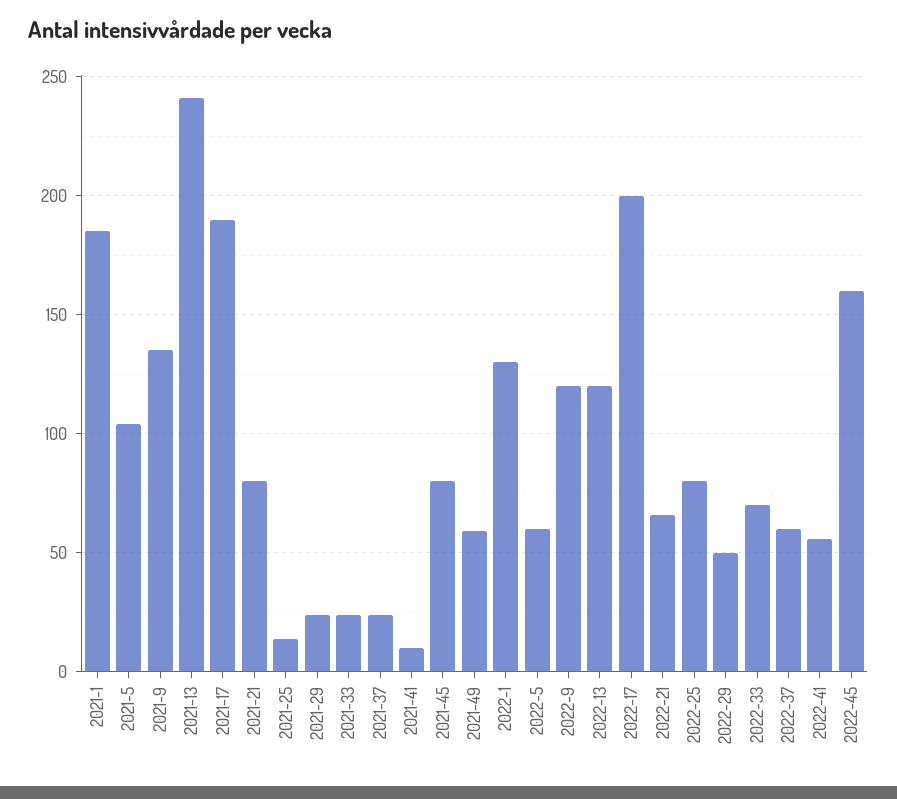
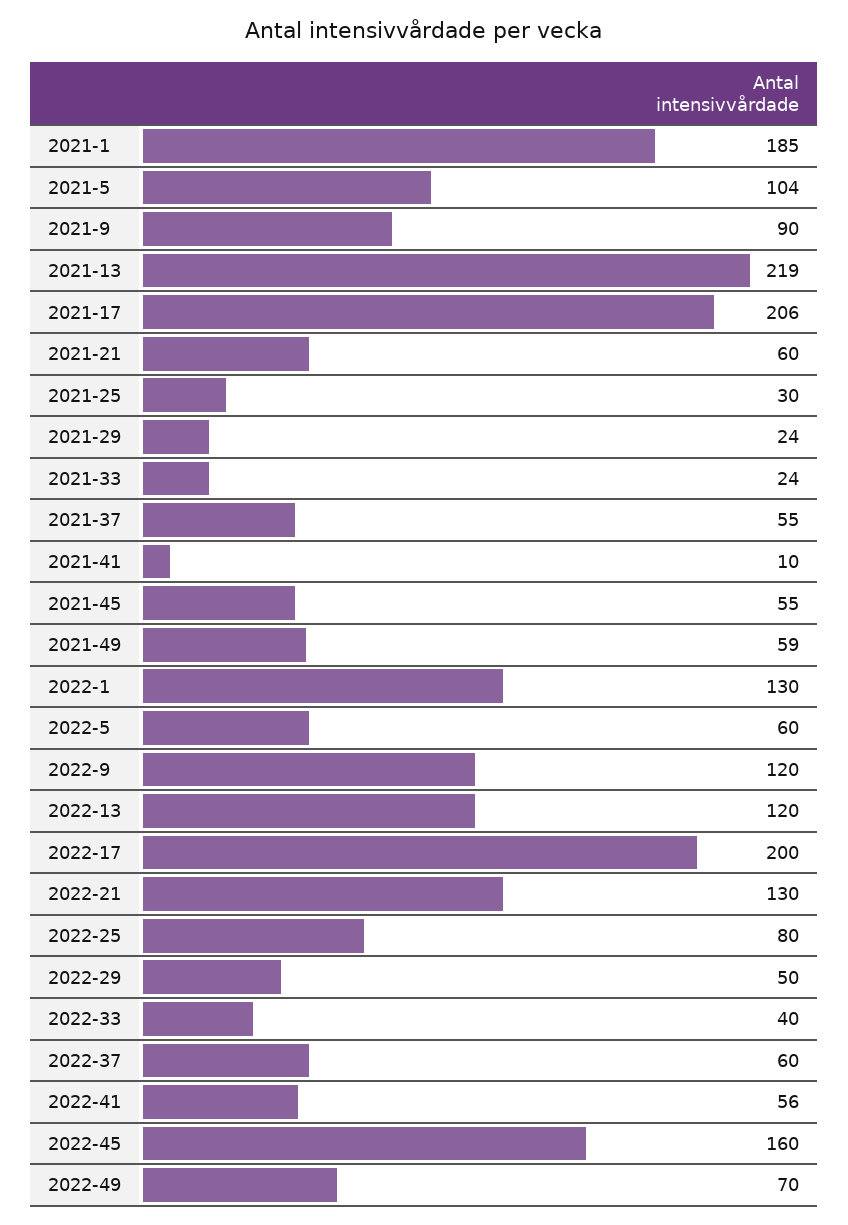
2021-9: 135 -> 90
2021-13: 240 -> 219
2021-17: 190 -> 206
2021-21: 80 -> 60
2021-25: 15 -> 30
2021-37: 25 -> 55
2021-45: 80 -> 55
2022-21: 65 -> 130
2022-33: 70 -> 40
2022-49: none -> 70

